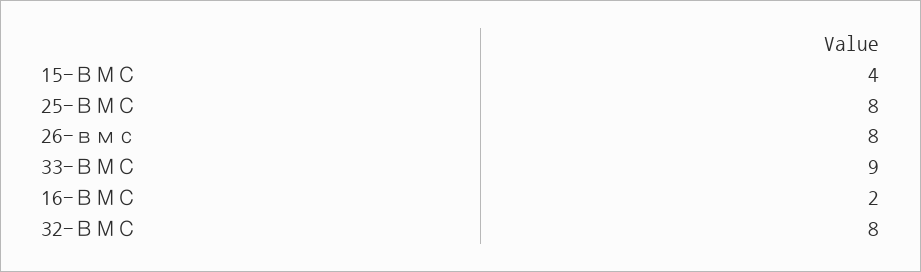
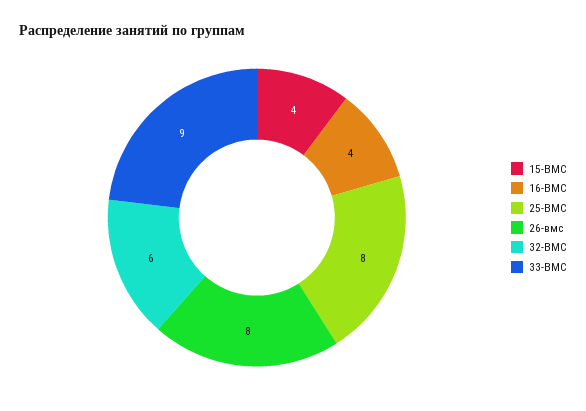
16-ВМС: 2 -> 4
32-ВМС: 8 -> 6

